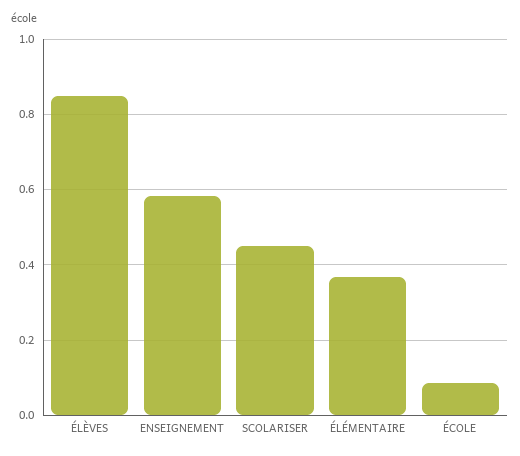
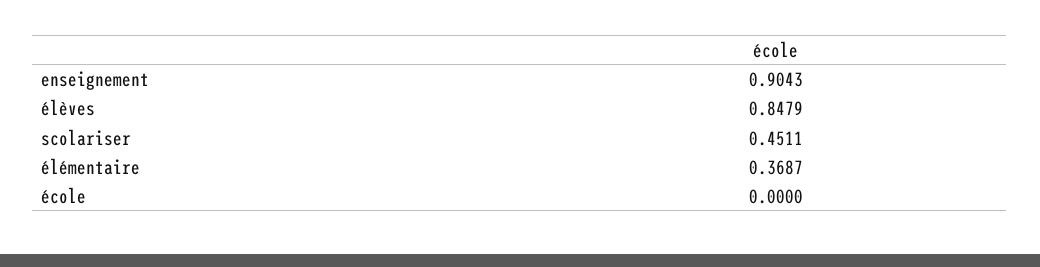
ENSEIGNEMENT: 0.58 -> 0.9043
ÉCOLE: 0.08 -> 0

